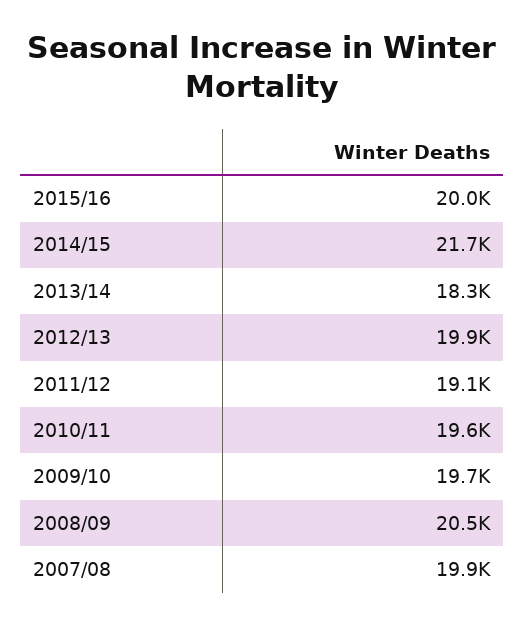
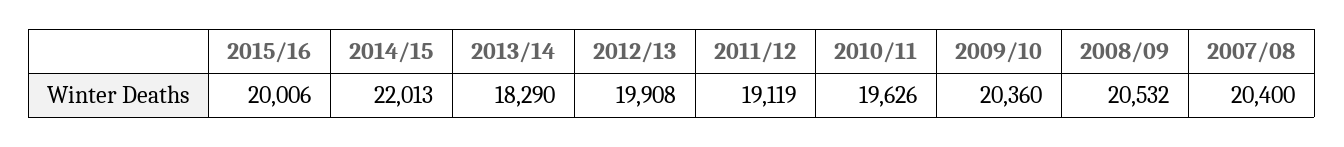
2014/15: 21700 -> 22013
2009/10: 19700 -> 20360
2007/08: 19900 -> 20400

